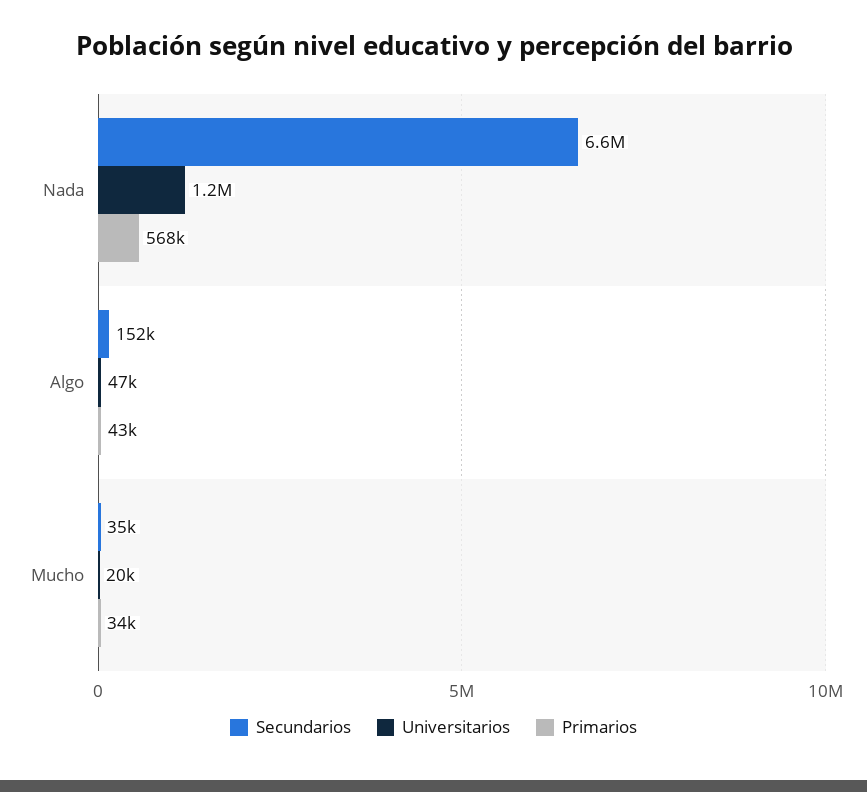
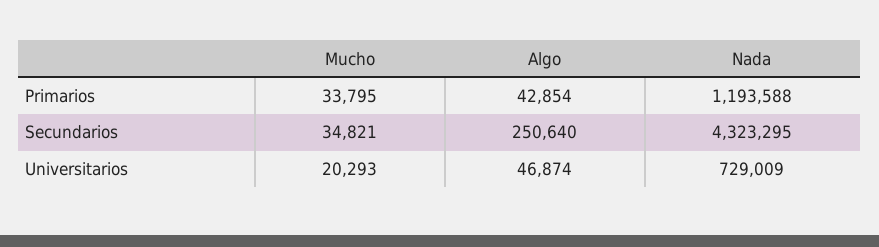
Secundarios, Nada: 6600000 -> 4323295
Universitarios, Nada: 1200000 -> 729009
Primarios, Nada: 568000 -> 1193588
Secundarios, Algo: 152000 -> 250640

